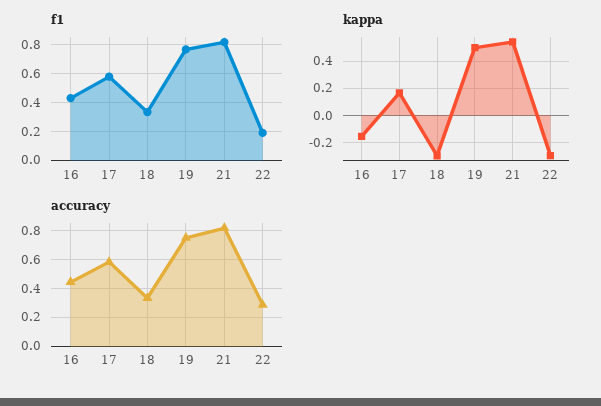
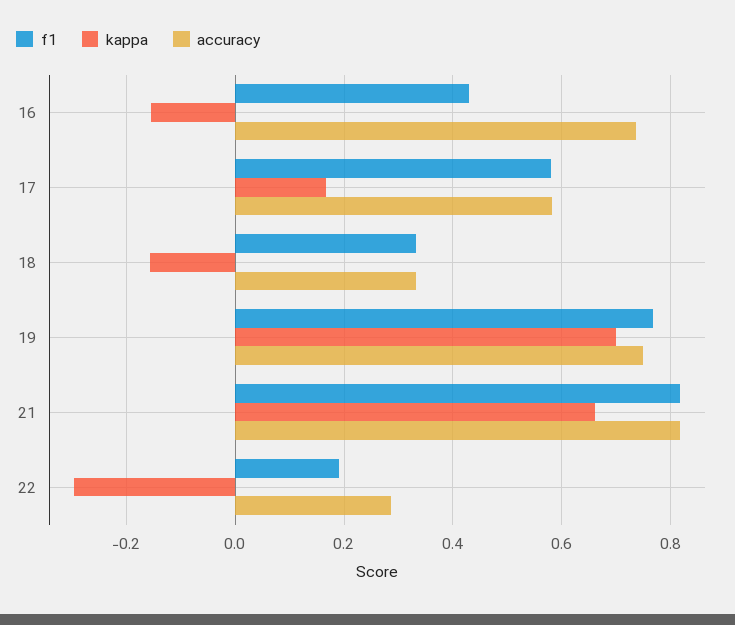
kappa, 18: -0.3 -> -0.16
kappa, 19: 0.5 -> 0.7
kappa, 21: 0.55 -> 0.66
accuracy, 16: 0.45 -> 0.74

